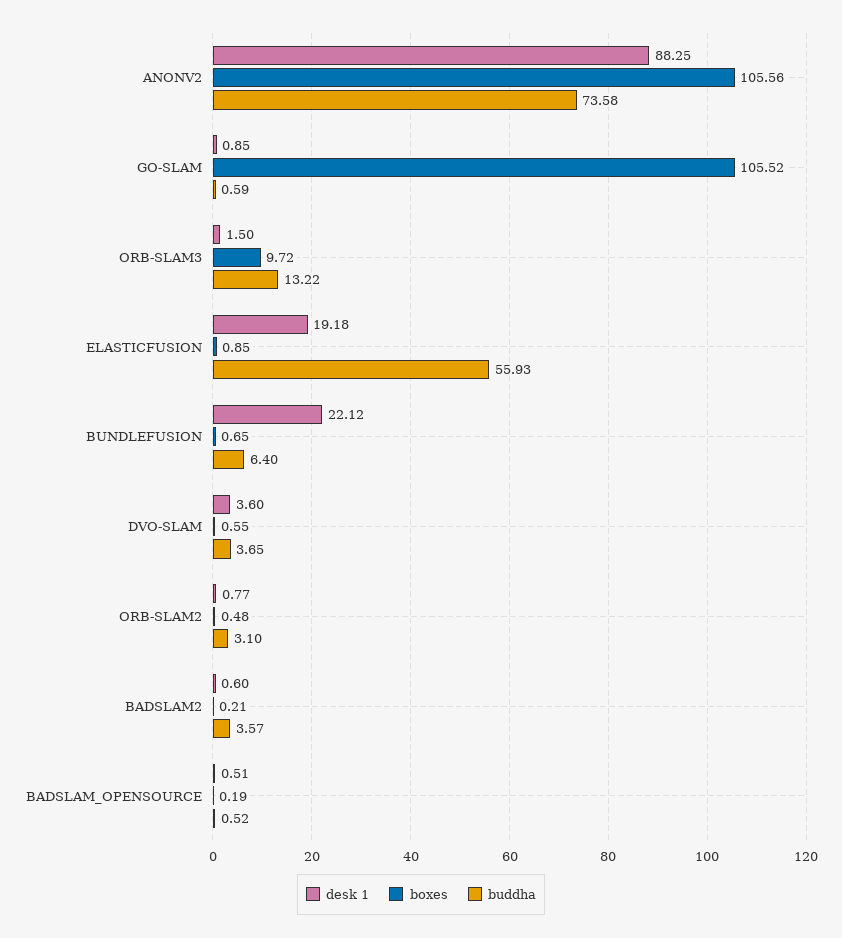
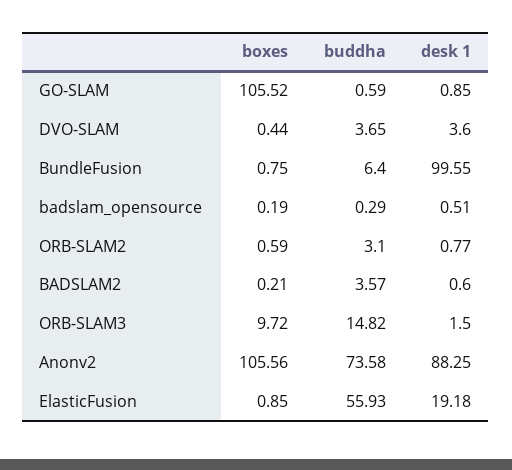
buddha, ORB-SLAM3: 13.22 -> 14.82
desk 1, BUNDLEFUSION: 22.12 -> 99.55
boxes, BUNDLEFUSION: 0.65 -> 0.75
boxes, DVO-SLAM: 0.55 -> 0.44
boxes, ORB-SLAM2: 0.48 -> 0.59
buddha, BADSLAM_OPENSOURCE: 0.52 -> 0.29

